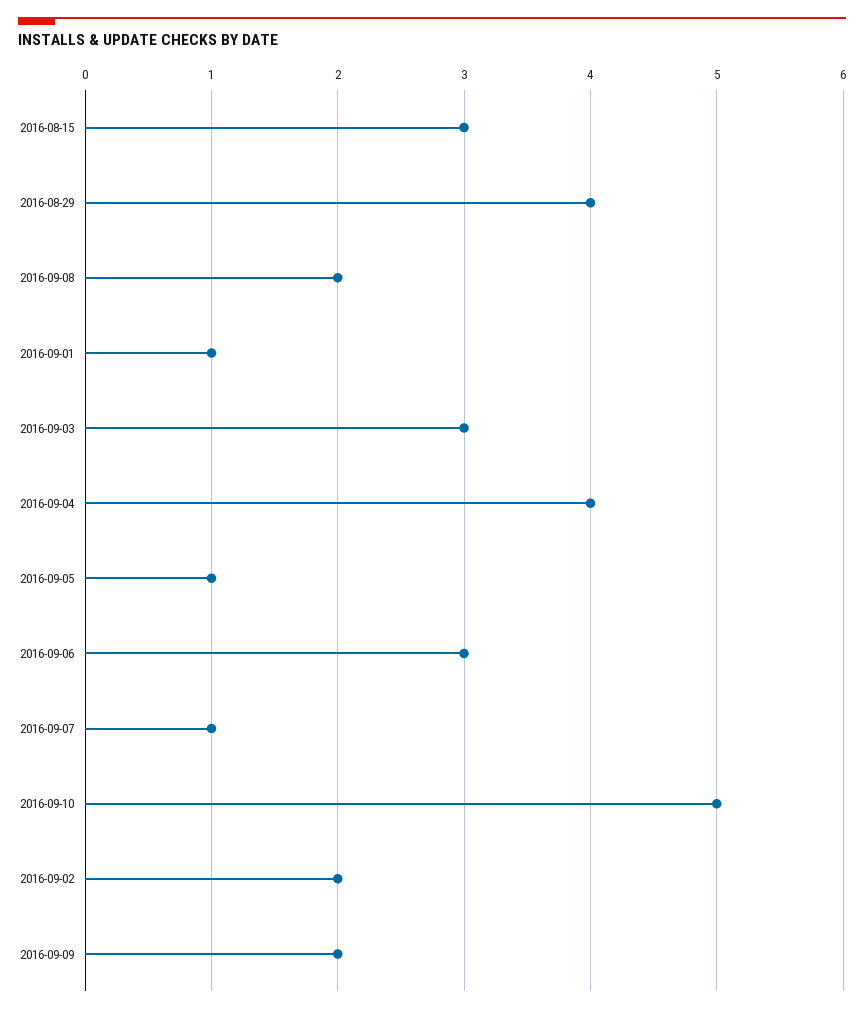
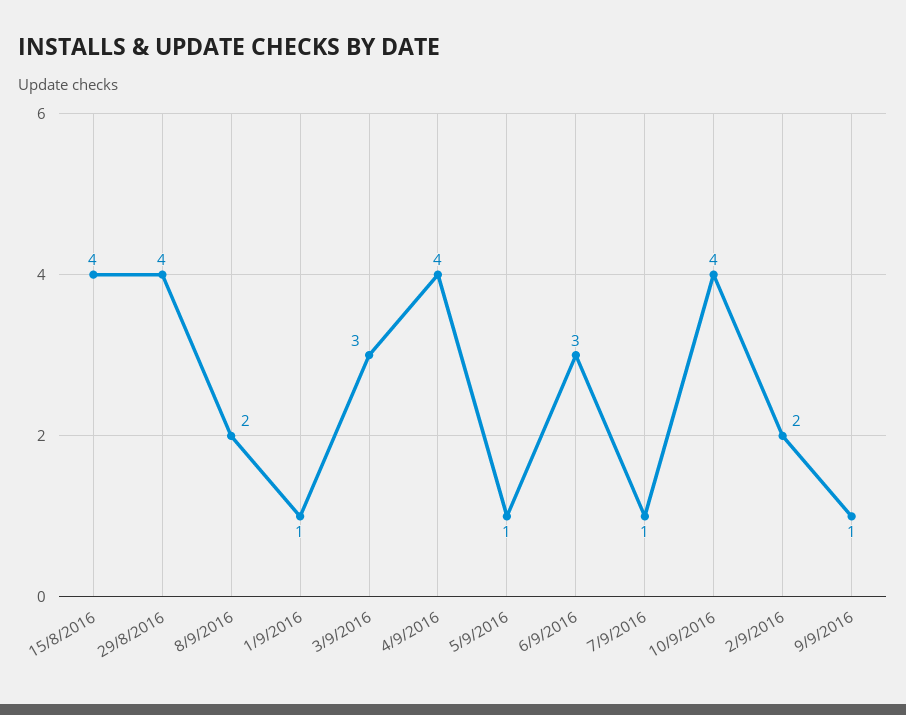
2016-08-15: 3 -> 4
2016-09-10: 5 -> 4
2016-09-09: 2 -> 1

